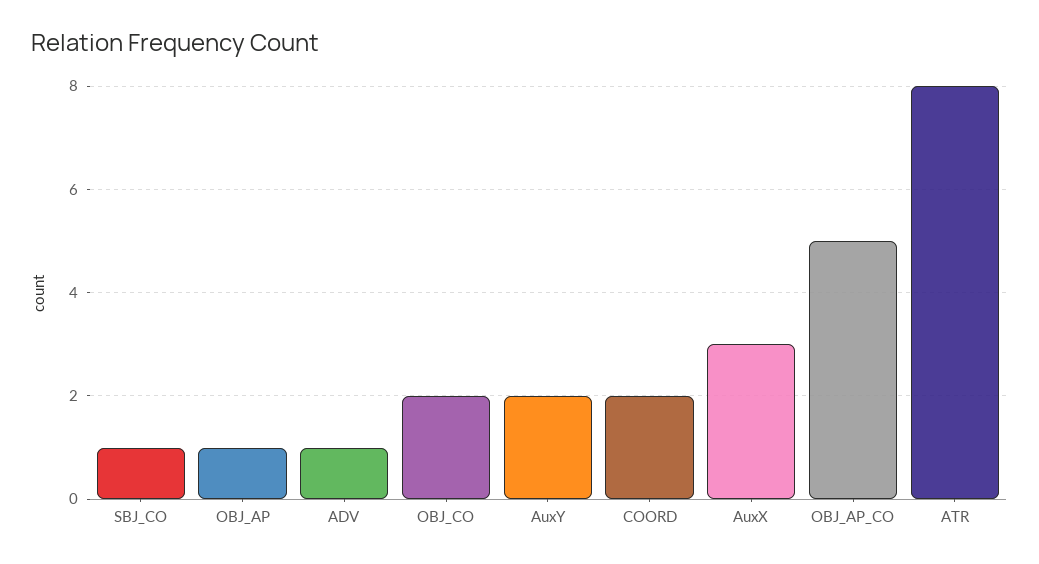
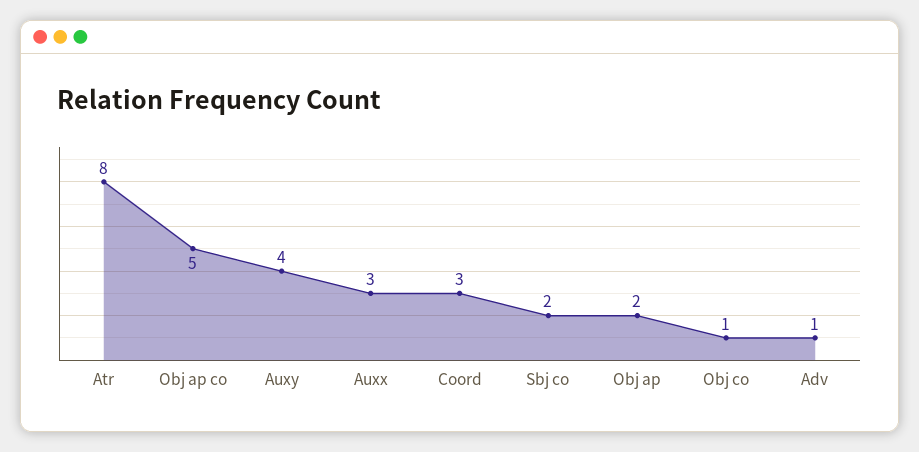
SBJ_CO: 1 -> 2
OBJ_AP: 1 -> 2
OBJ_CO: 2 -> 1
AuxY: 2 -> 4
COORD: 2 -> 3

